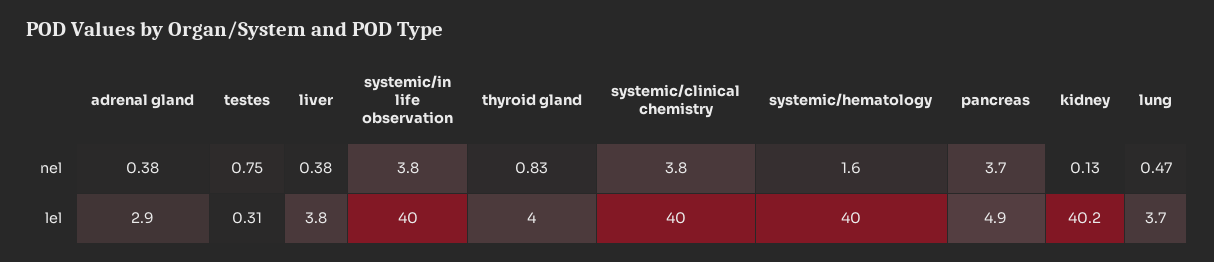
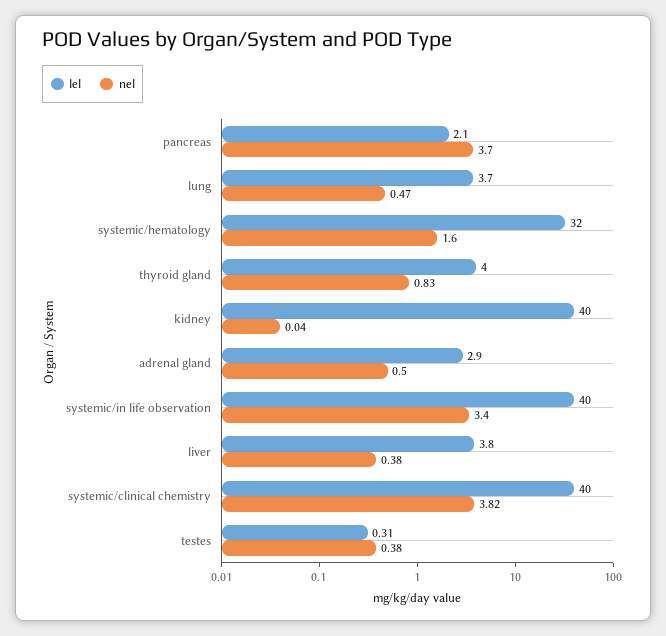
nel, adrenal gland: 0.38 -> 0.5
nel, testes: 0.75 -> 0.38
nel, systemic/in life observation: 3.8 -> 3.4
nel, systemic/clinical chemistry: 3.8 -> 3.82
nel, kidney: 0.13 -> 0.04
lel, systemic/hematology: 40 -> 32
lel, pancreas: 4.9 -> 2.1
lel, kidney: 40.2 -> 40

